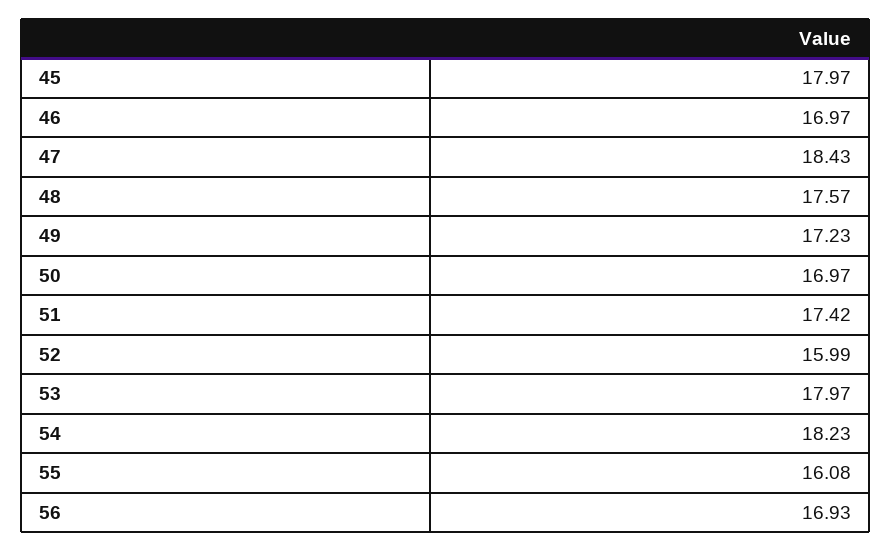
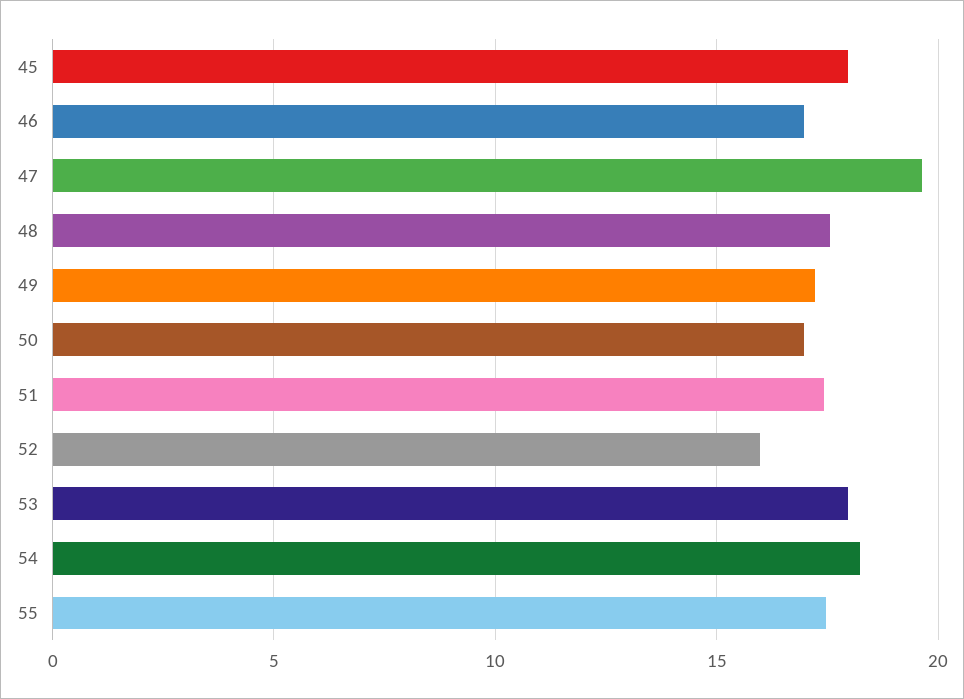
47: 18.43 -> 19.5
55: 16.08 -> 17.5
56: 16.93 -> none

